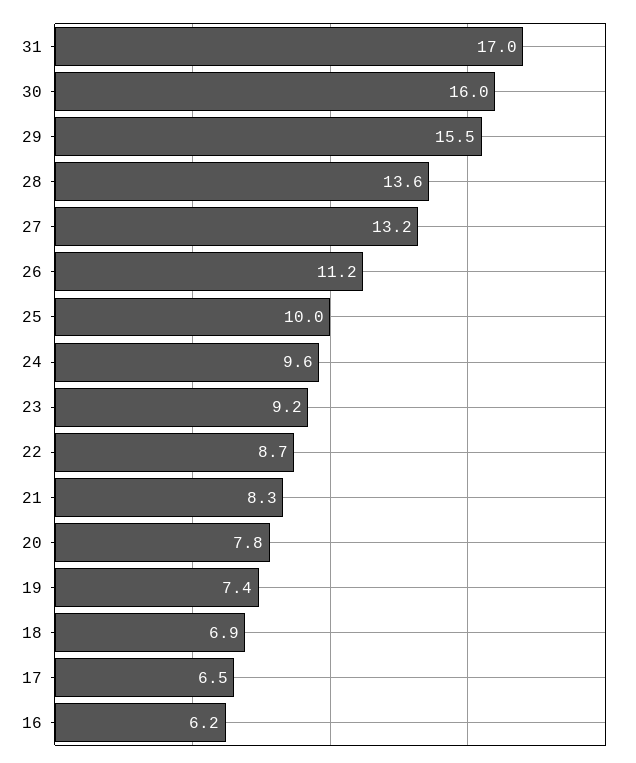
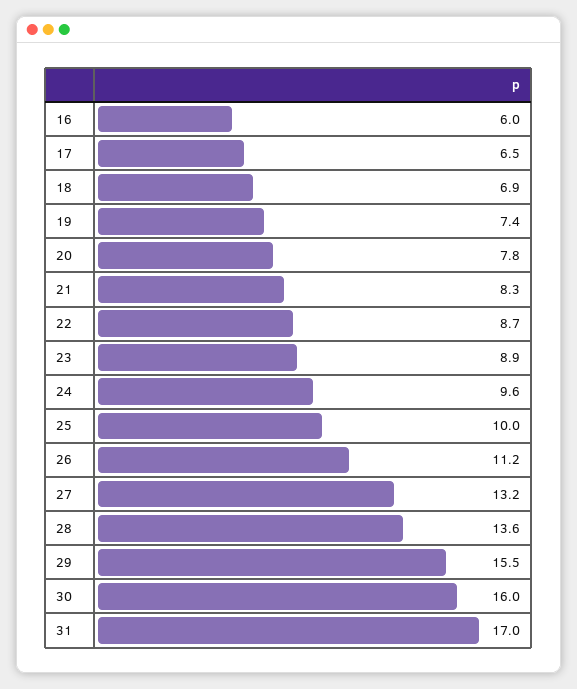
23: 9.2 -> 8.9
16: 6.2 -> 6

